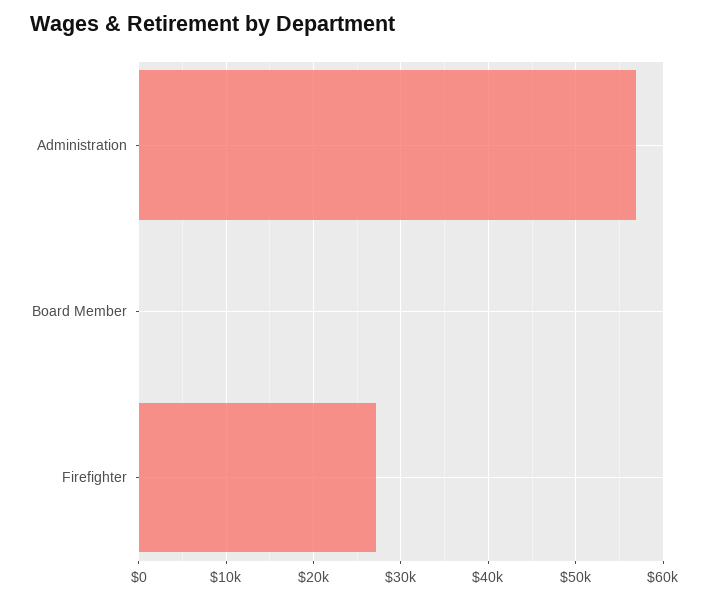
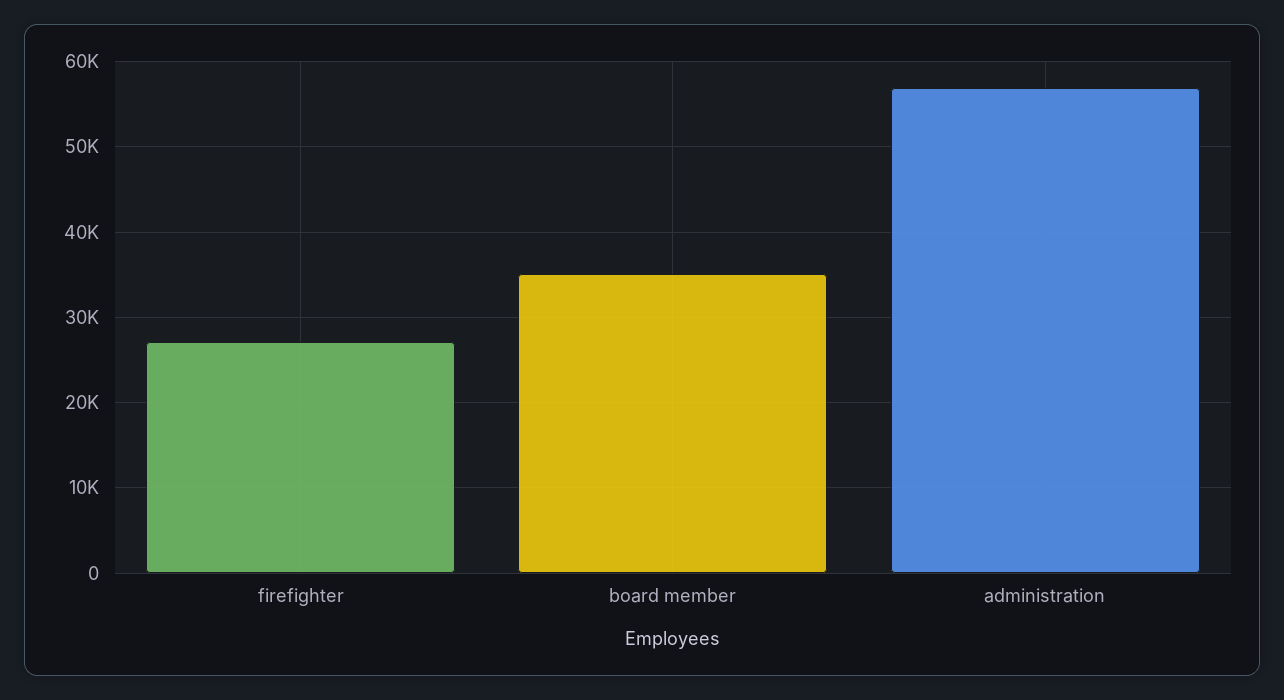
Board Member: 0 -> 35000

